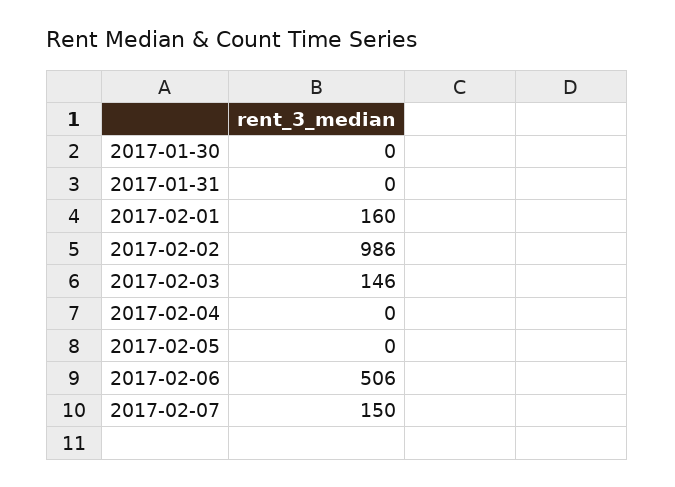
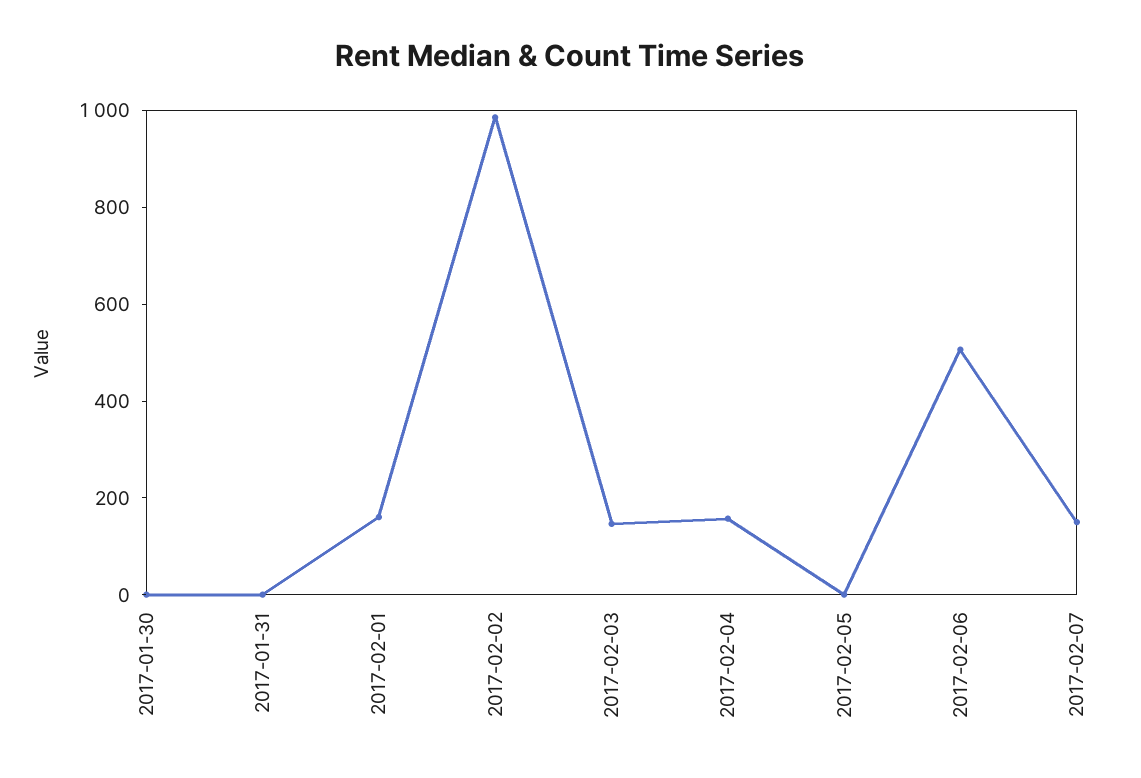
2017-02-04: 0 -> 150

